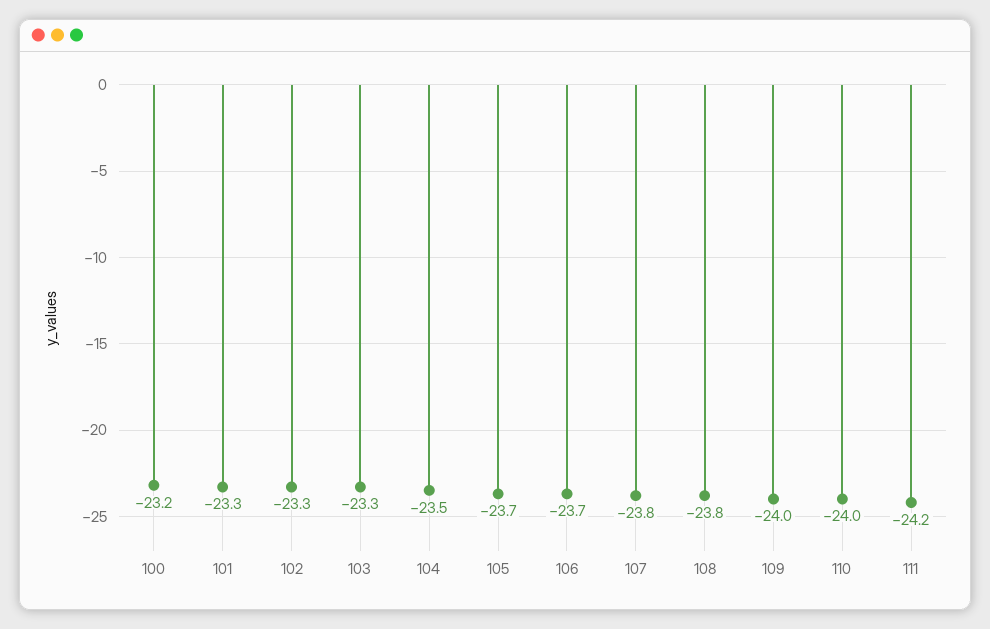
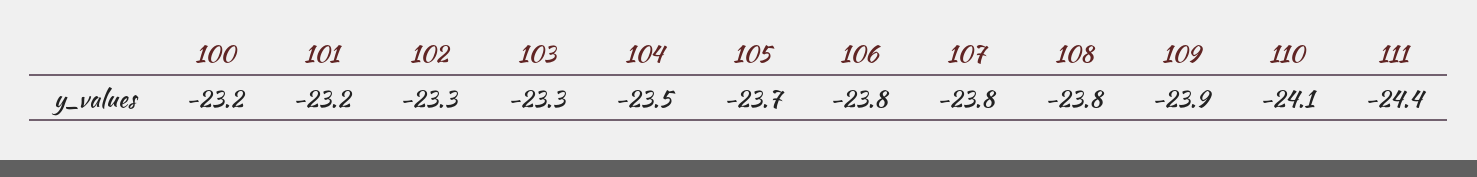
101: -23.3 -> -23.2
106: -23.7 -> -23.8
109: -24 -> -23.9
110: -24 -> -24.1
111: -24.2 -> -24.4

